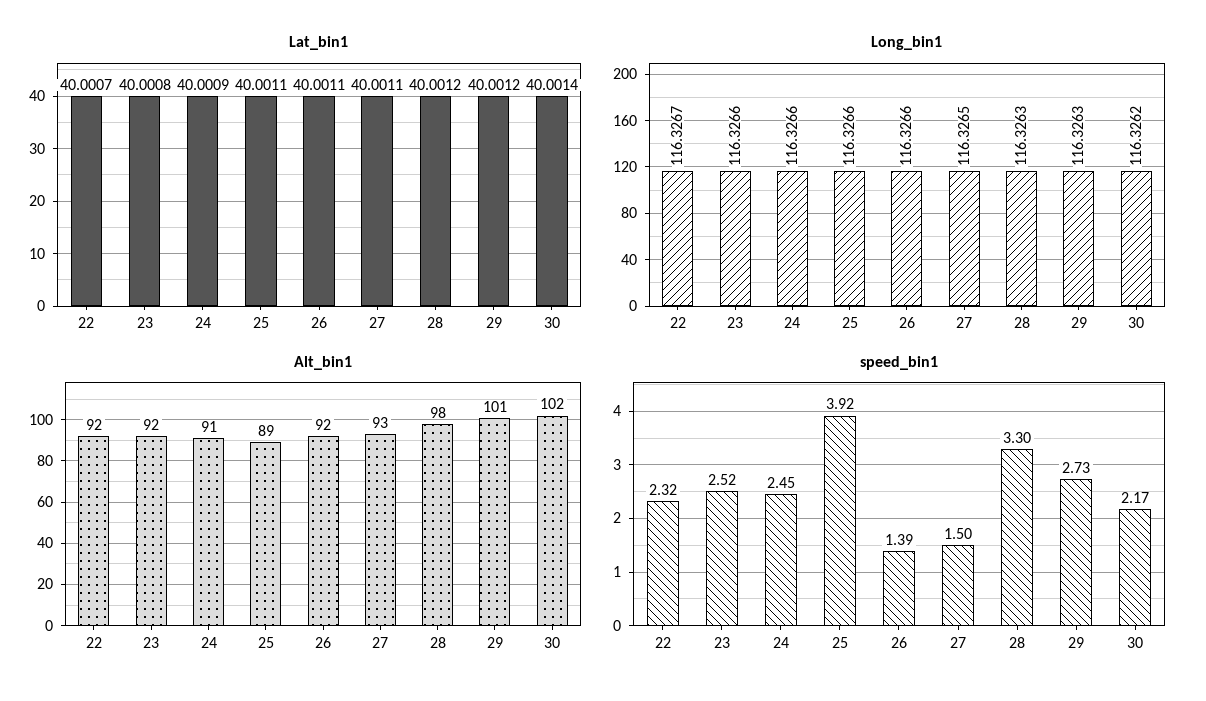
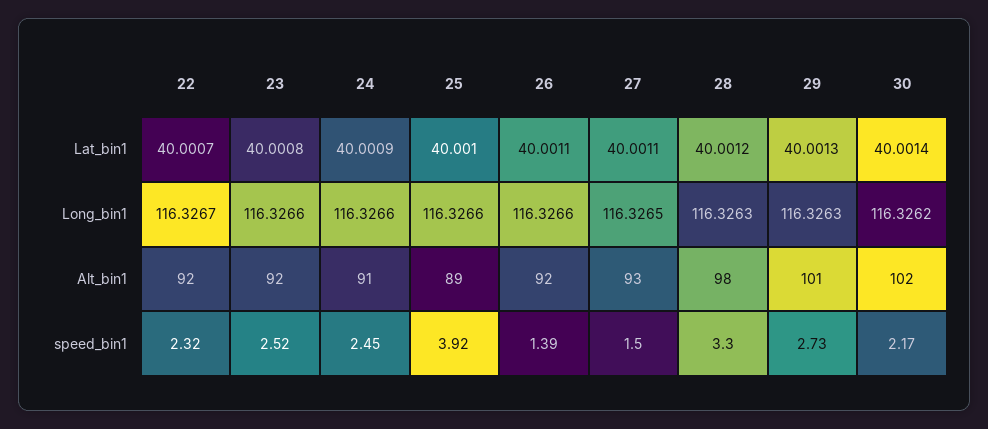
Lat_bin1, 25: 40.0011 -> 40.001
Lat_bin1, 29: 40.0012 -> 40.0013

